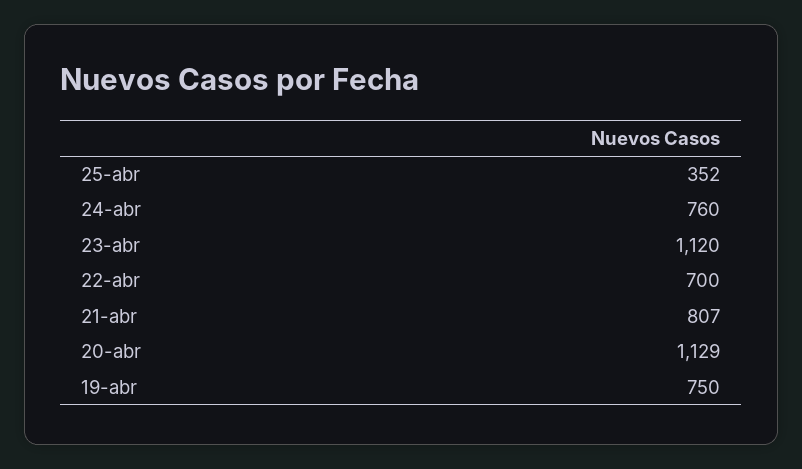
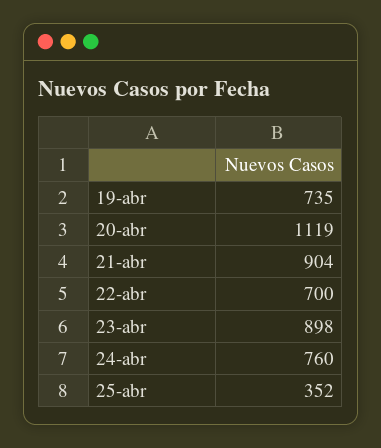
23-abr: 1120 -> 898
21-abr: 807 -> 904
20-abr: 1129 -> 1119
19-abr: 750 -> 735

